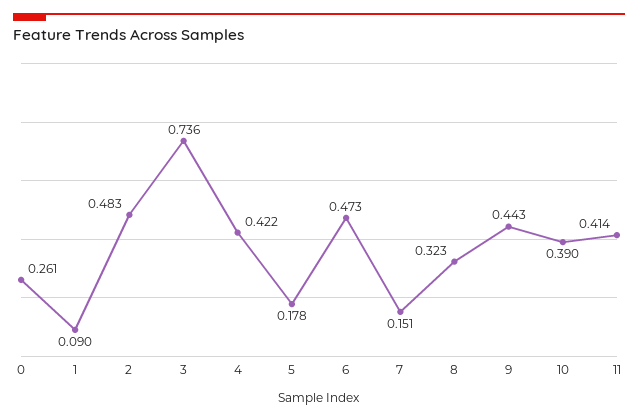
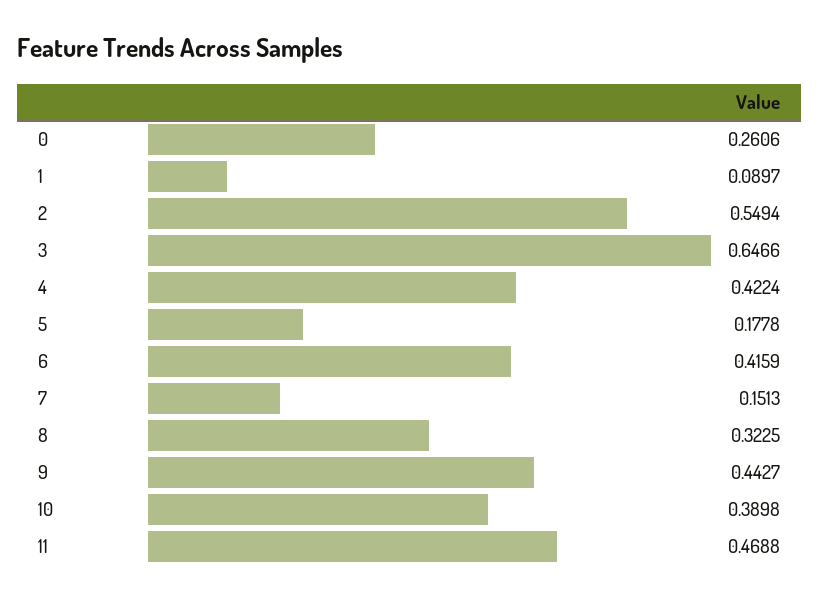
2: 0.483 -> 0.5494
3: 0.736 -> 0.6466
6: 0.473 -> 0.4159
11: 0.414 -> 0.4688

